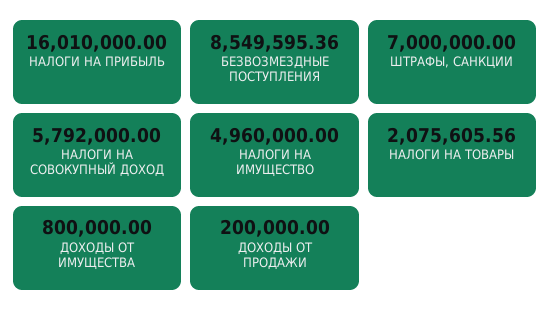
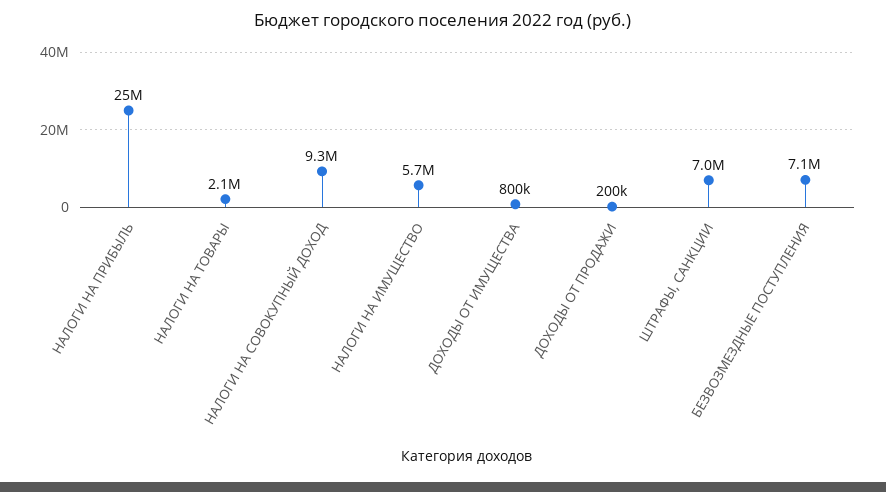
НАЛОГИ НА ПРИБЫЛЬ: 16010000 -> 25000000
БЕЗВОЗМЕЗДНЫЕ ПОСТУПЛЕНИЯ: 8549595.36 -> 7100000
НАЛОГИ НА СОВОКУПНЫЙ ДОХОД: 5792000 -> 9300000
НАЛОГИ НА ИМУЩЕСТВО: 4960000 -> 5700000

